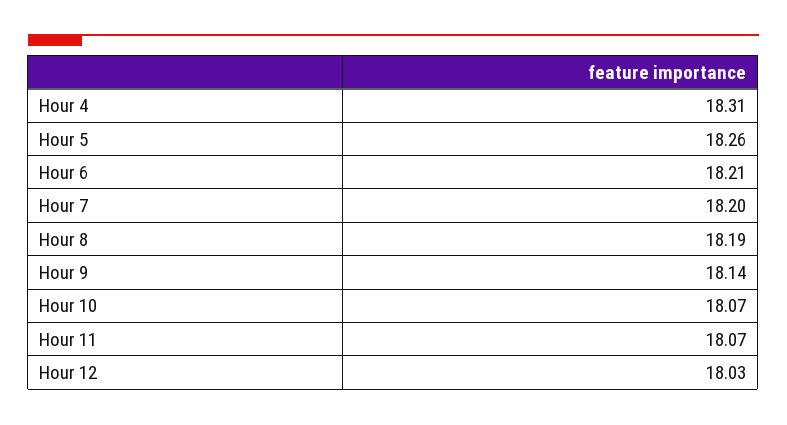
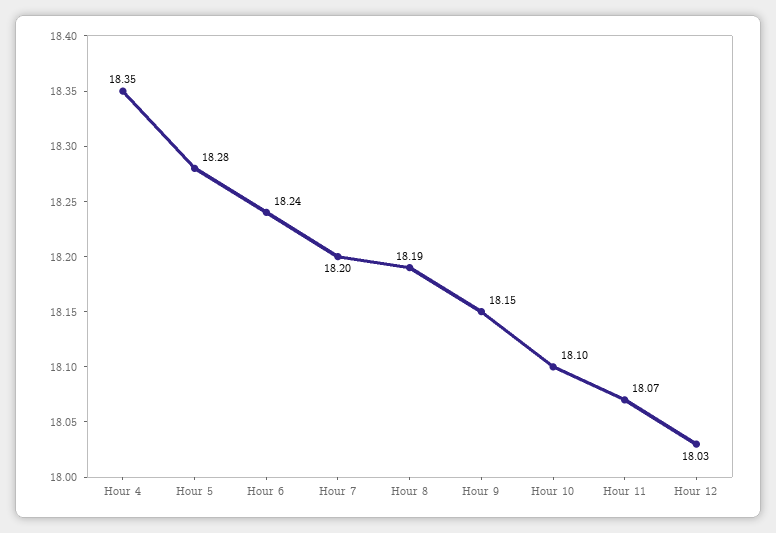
Hour 4: 18.31 -> 18.35
Hour 5: 18.26 -> 18.28
Hour 6: 18.21 -> 18.24
Hour 9: 18.14 -> 18.15
Hour 10: 18.07 -> 18.1

